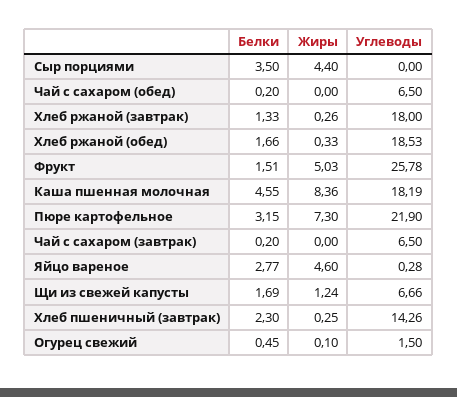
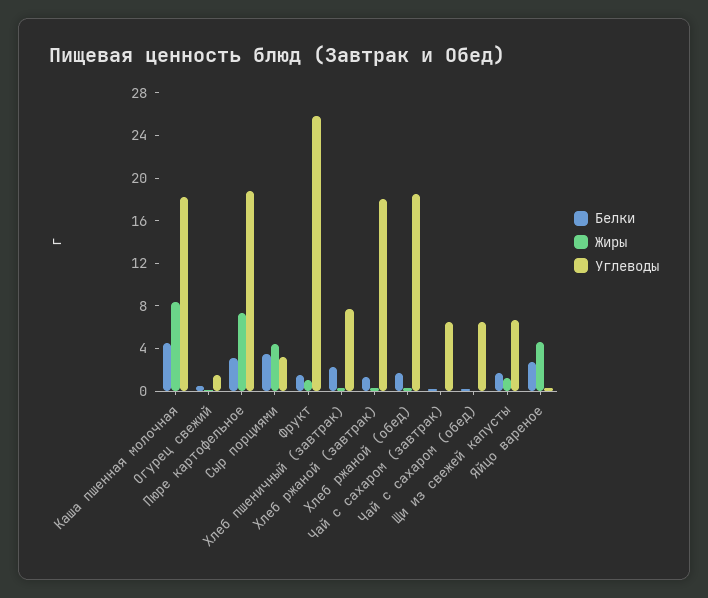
Углеводы, Сыр порциями: 0 -> 3
Жиры, Фрукт: 5.03 -> 1
Углеводы, Пюре картофельное: 21.9 -> 19
Углеводы, Хлеб пшеничный (завтрак): 14.26 -> 8

